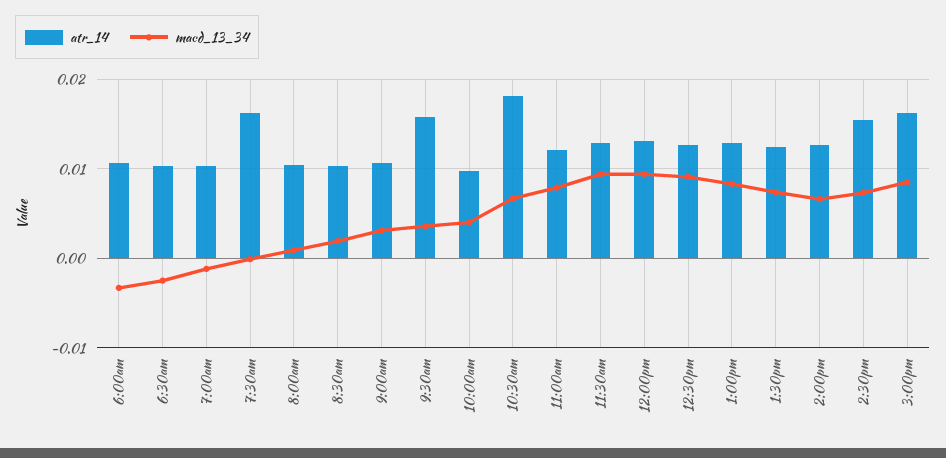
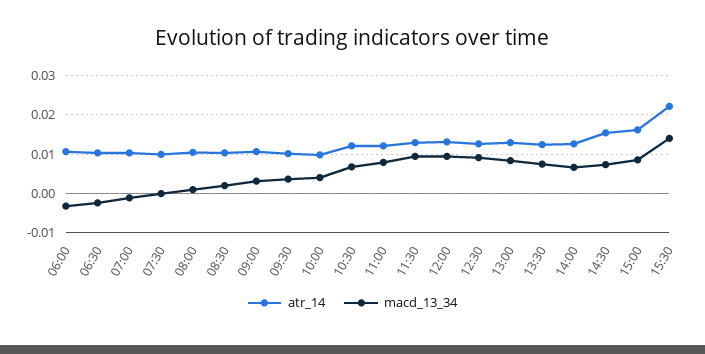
atr_14, 7:30am: 0.016 -> 0.01
atr_14, 9:30am: 0.016 -> 0.01
atr_14, 10:30am: 0.018 -> 0.012
atr_14, 15:30: none -> 0.022
macd_13_34, 15:30: none -> 0.014

